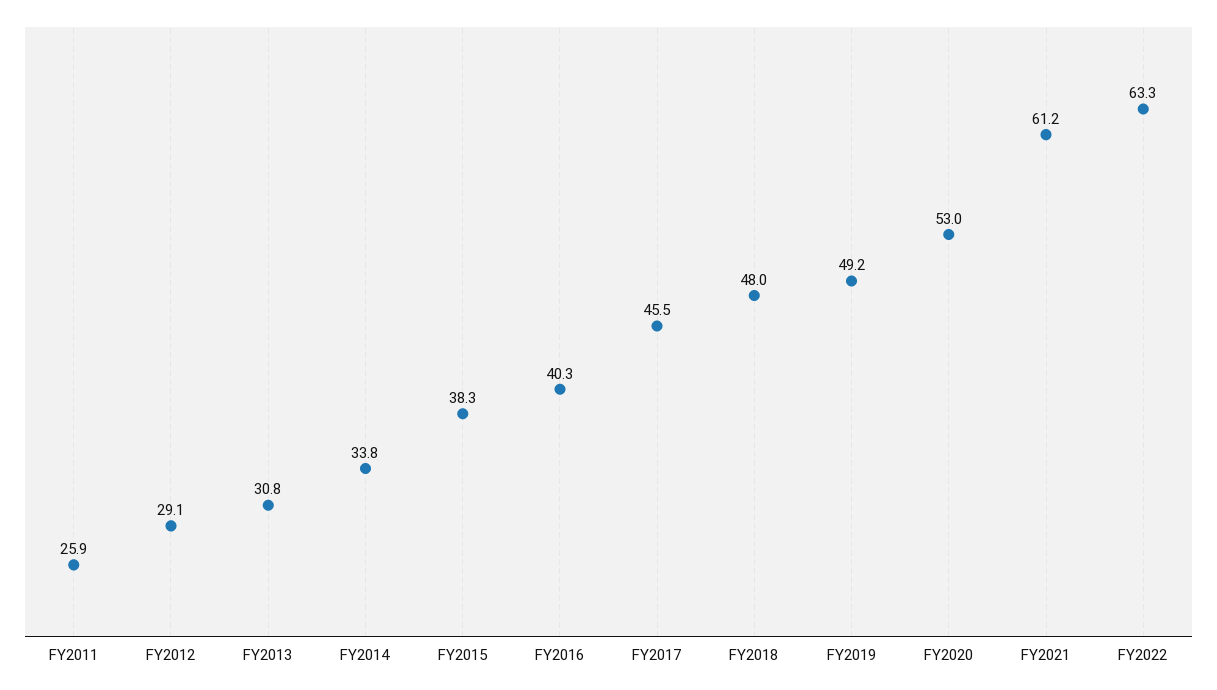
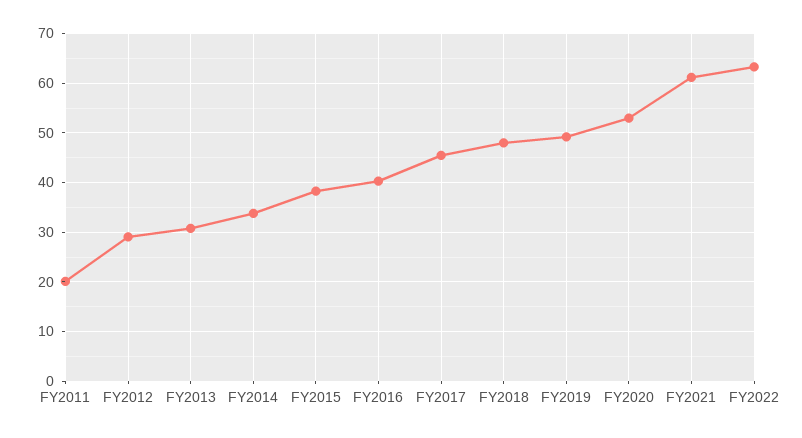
FY2011: 25.9 -> 20

